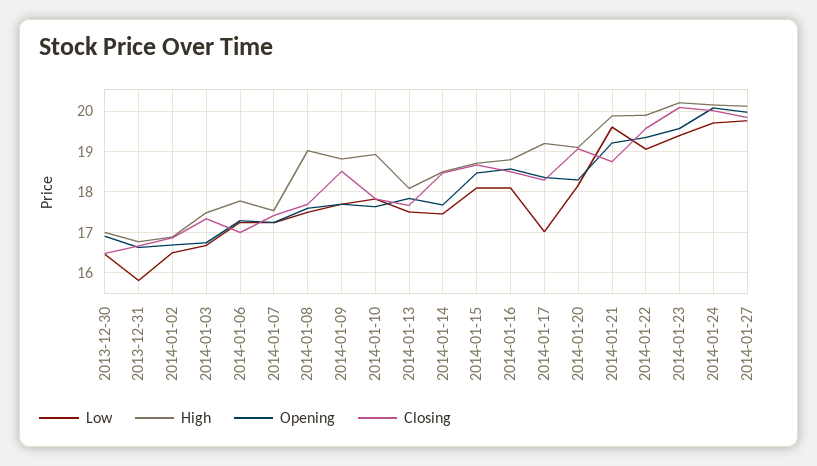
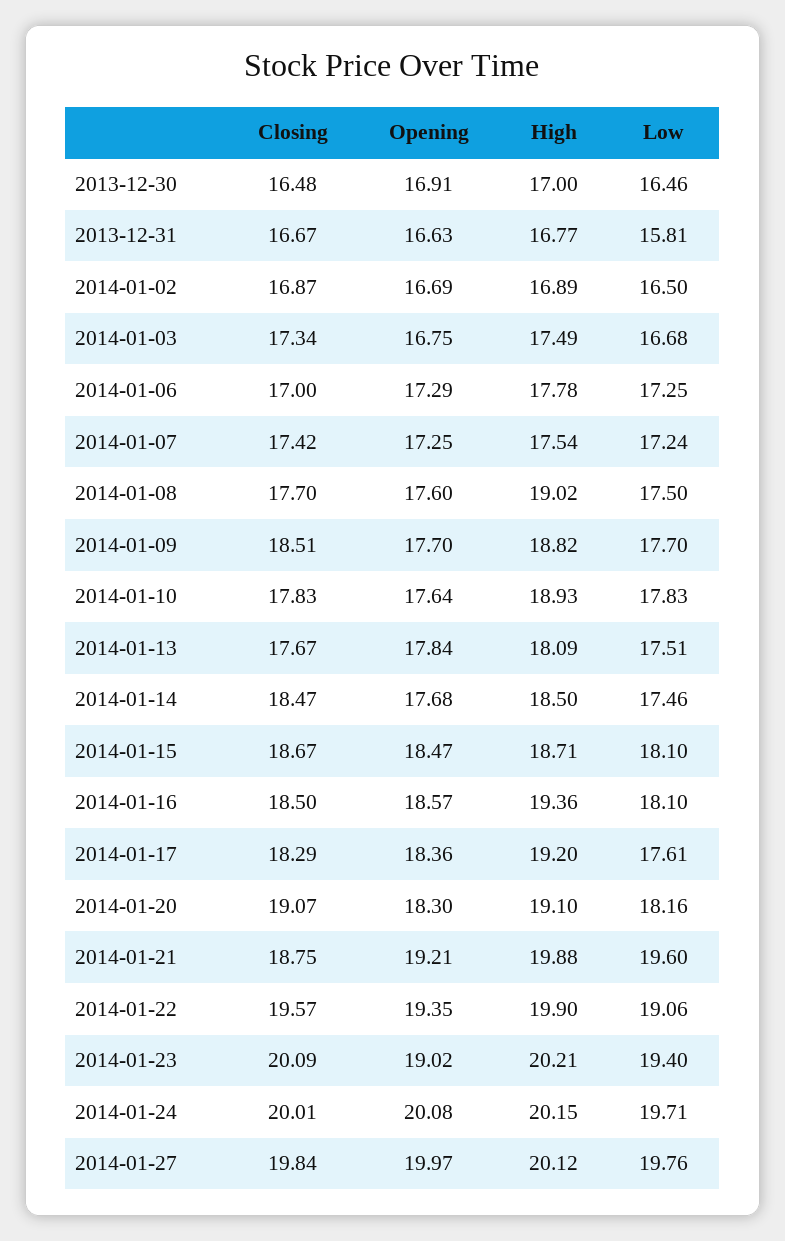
High, 2014-01-16: 18.8 -> 19.36
Low, 2014-01-17: 17 -> 17.61
Opening, 2014-01-23: 19.6 -> 19.02

